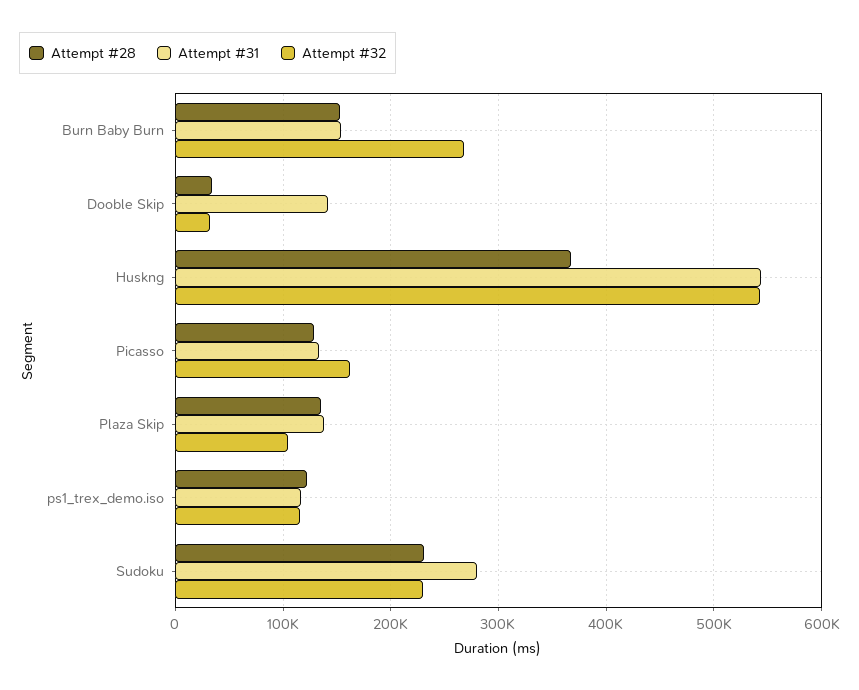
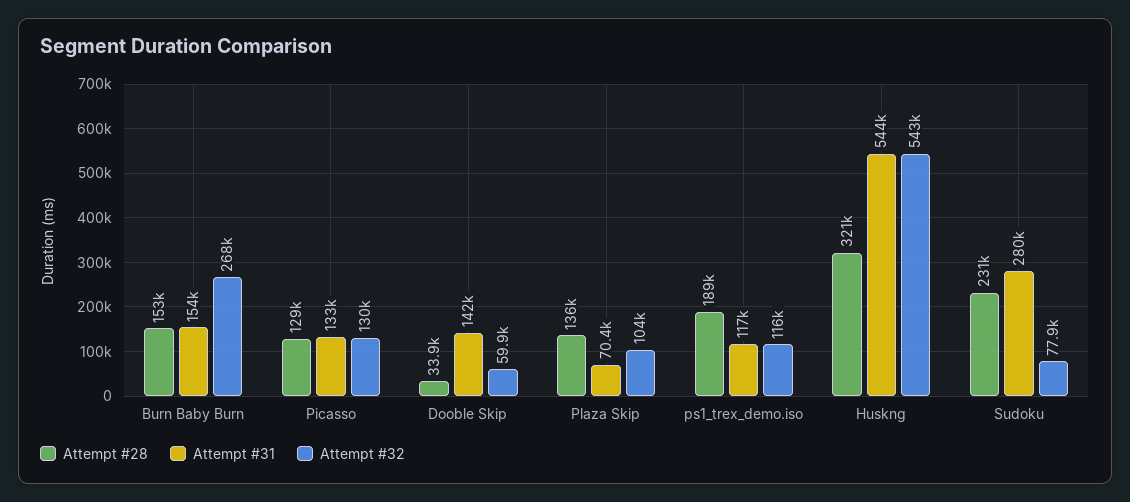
Attempt #32, Dooble Skip: 30000 -> 59900
Attempt #28, Huskng: 370000 -> 321000
Attempt #32, Picasso: 160000 -> 130000
Attempt #31, Plaza Skip: 140000 -> 70400
Attempt #28, ps1_trex_demo.iso: 120000 -> 189000
Attempt #32, Sudoku: 230000 -> 77900

